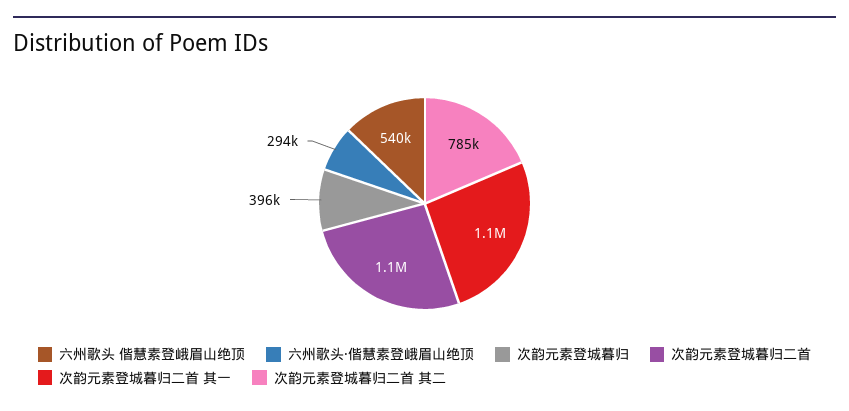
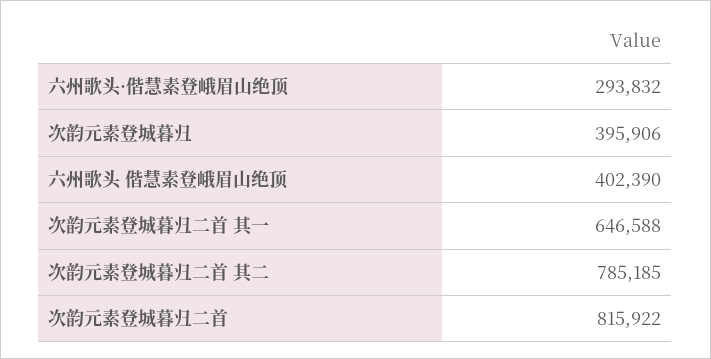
六州歌头 偕慧素登峨眉山绝顶: 540000 -> 402390
次韵元素登城暮归二首: 1100000 -> 815922
次韵元素登城暮归二首 其一: 1100000 -> 646588

